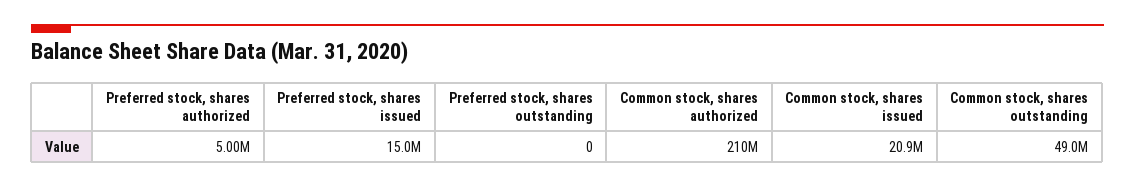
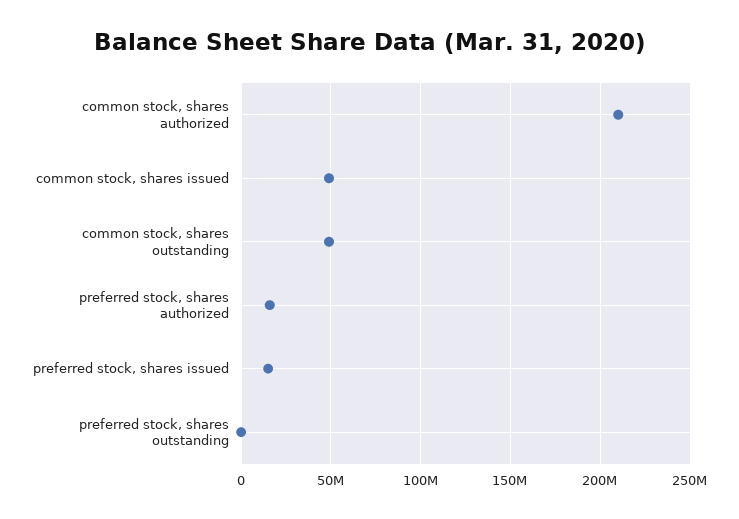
Preferred stock, shares authorized: 5000000 -> 15000000
Common stock, shares issued: 20900000 -> 50000000

